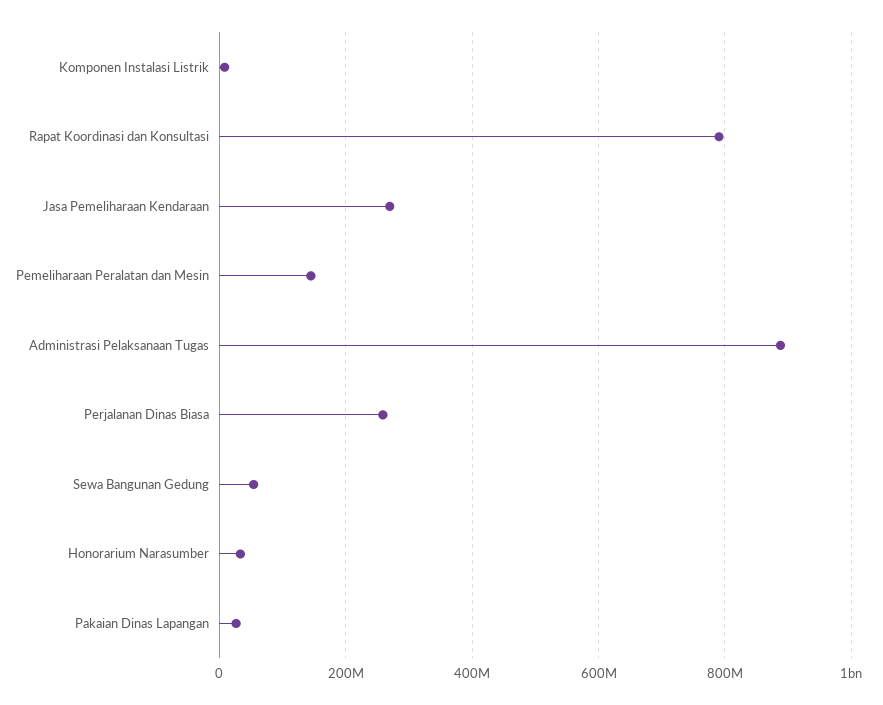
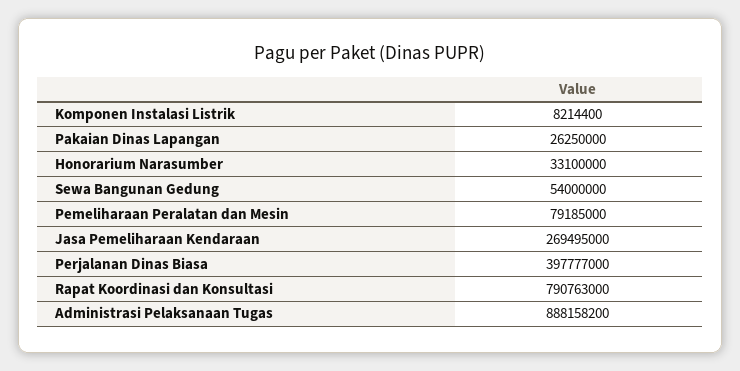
Pemeliharaan Peralatan dan Mesin: 140000000 -> 79185000
Perjalanan Dinas Biasa: 260000000 -> 397777000

